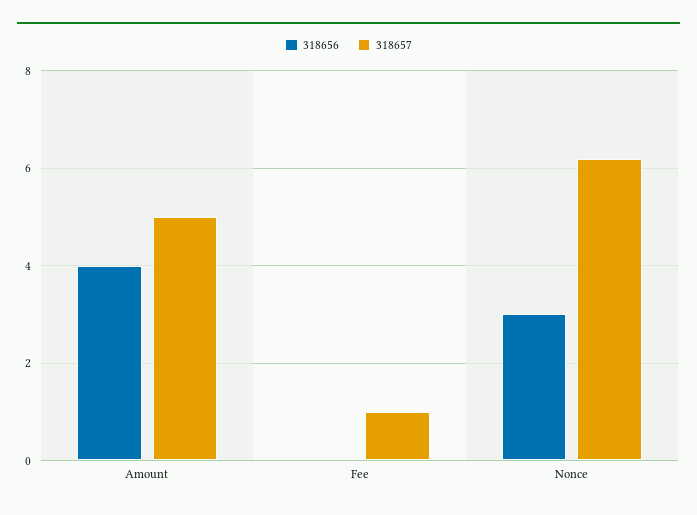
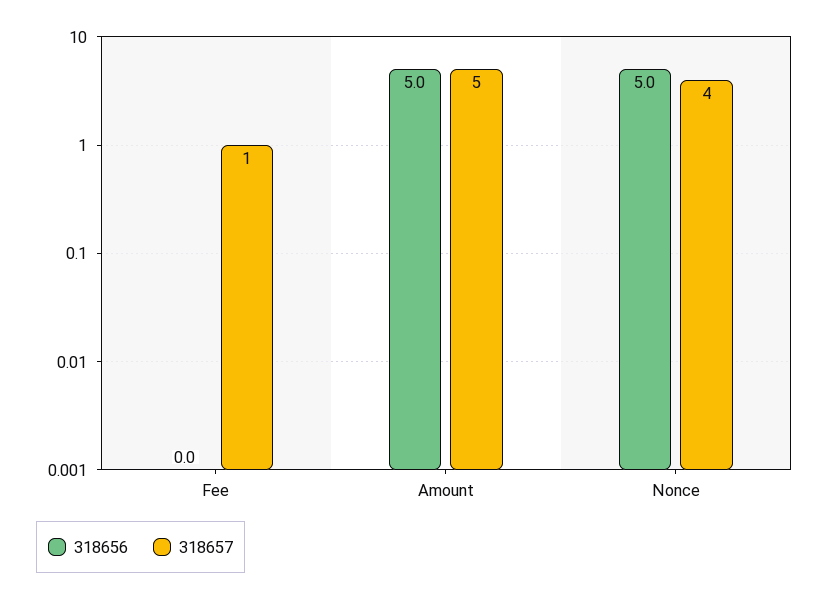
318656, Amount: 4 -> 5
318656, Nonce: 3 -> 5
318657, Nonce: 6.2 -> 4

